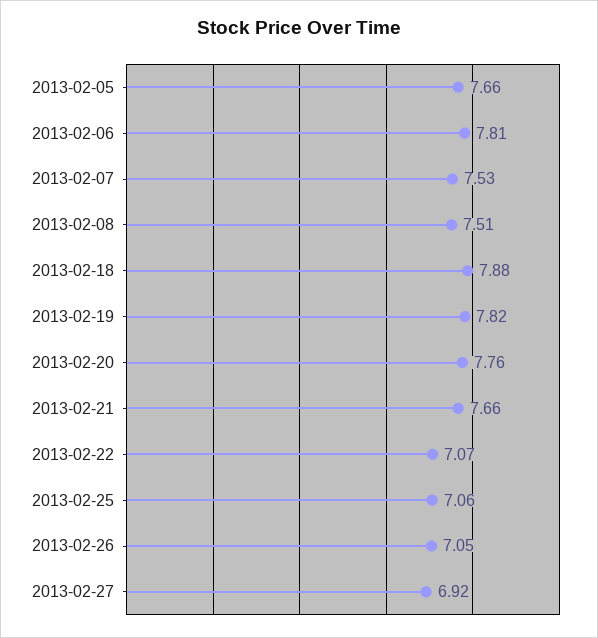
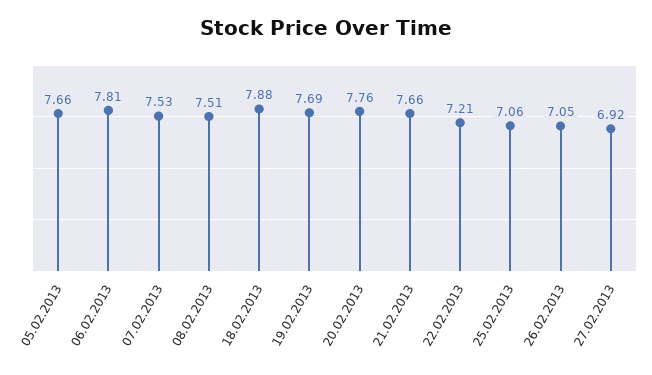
2013-02-19: 7.82 -> 7.69
2013-02-22: 7.07 -> 7.21

